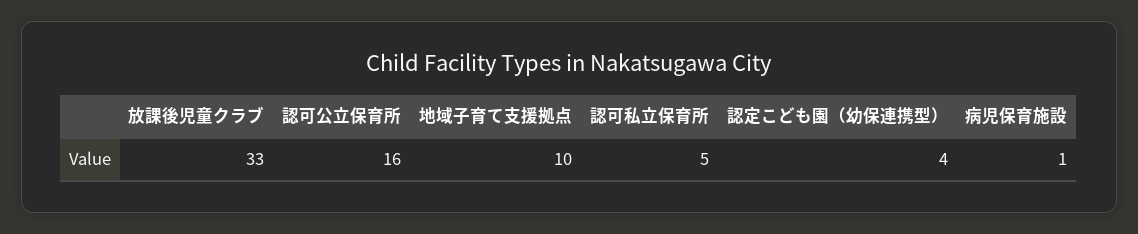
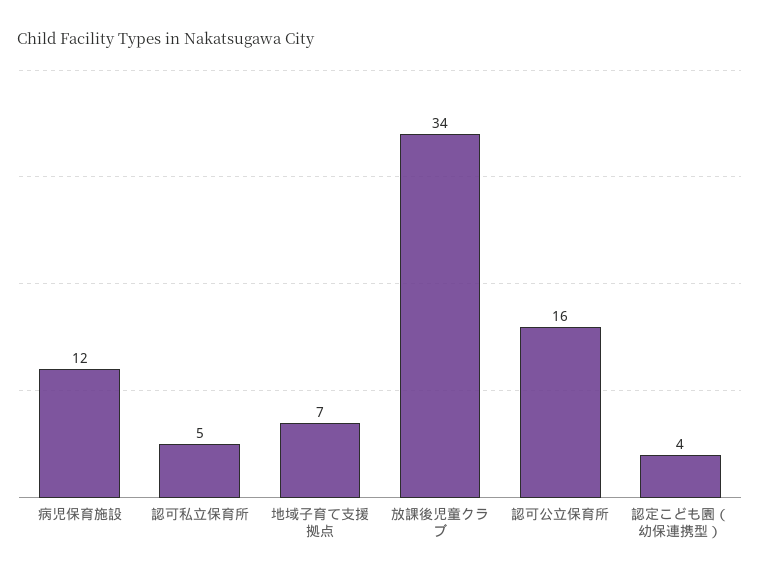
放課後児童クラブ: 33 -> 34
地域子育て支援拠点: 10 -> 7
病児保育施設: 1 -> 12

